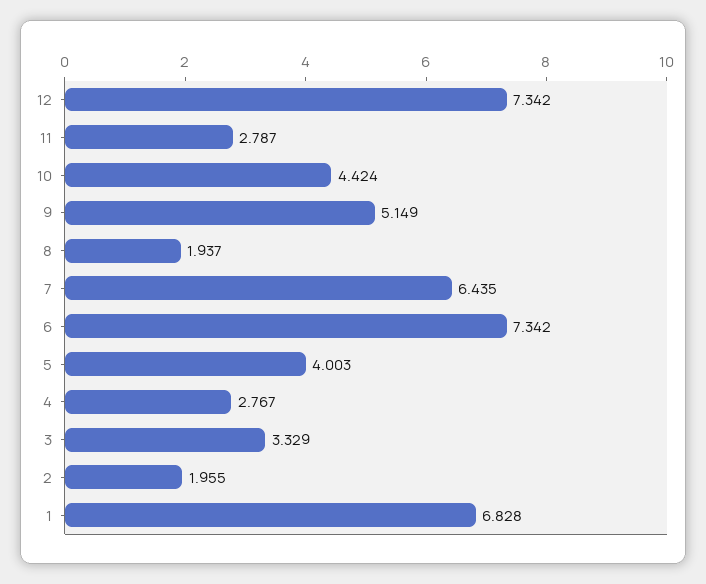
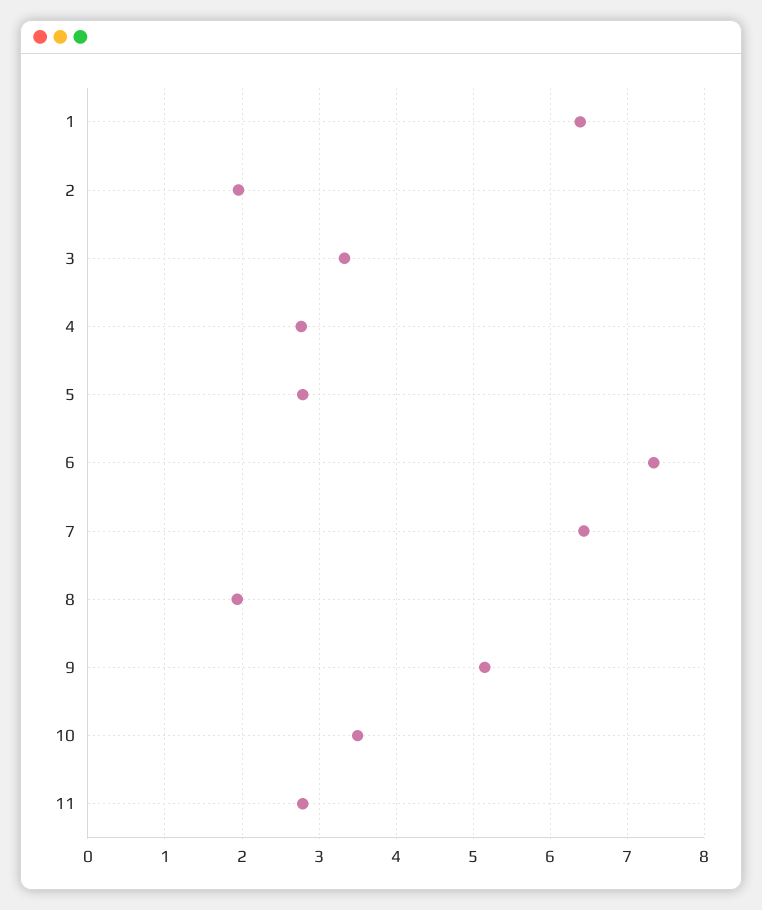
12: 7.342 -> none
10: 4.424 -> 3.5
5: 4.003 -> 2.8
1: 6.828 -> 6.4

